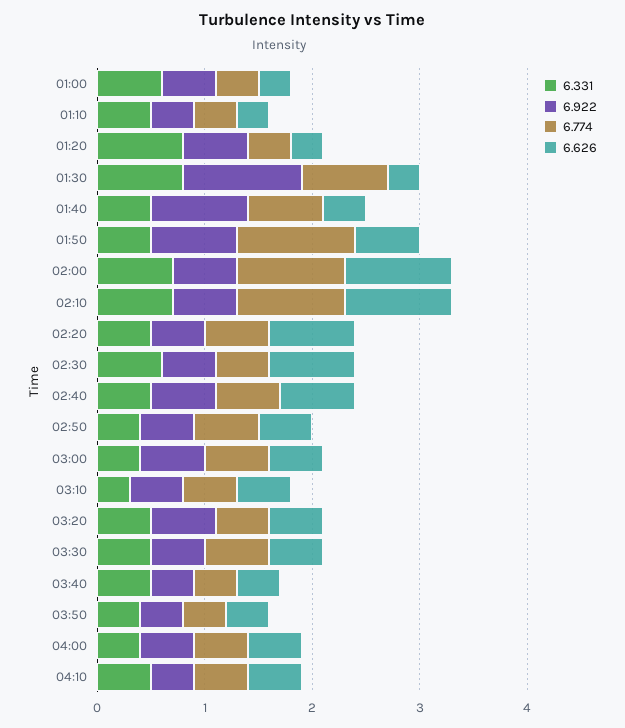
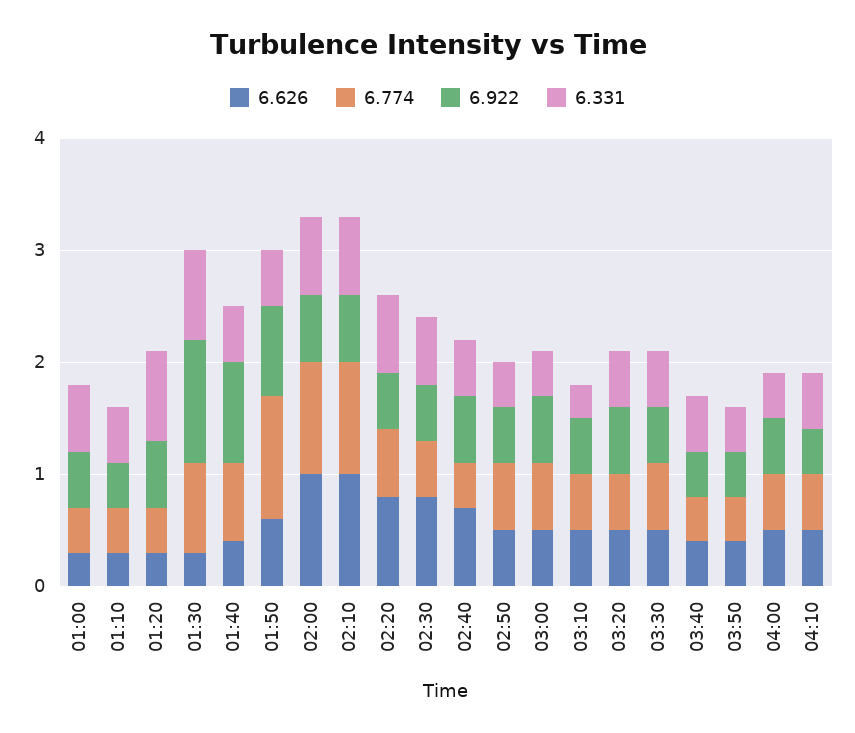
6.331, 02:20: 0.5 -> 0.7
6.774, 02:40: 0.6 -> 0.4

